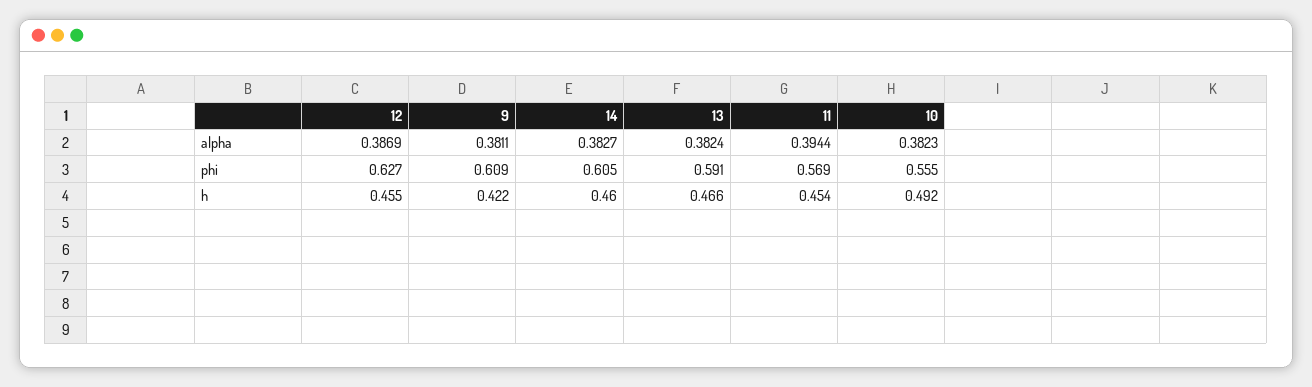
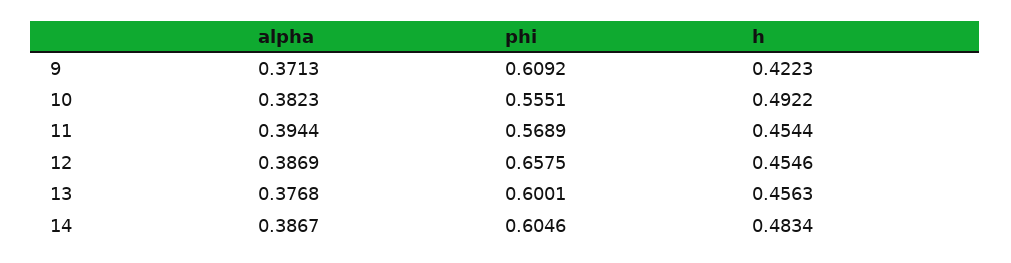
9, alpha: 0.3811 -> 0.3713
14, alpha: 0.3827 -> 0.3867
13, alpha: 0.3824 -> 0.3768
12, phi: 0.627 -> 0.6575
13, phi: 0.591 -> 0.6001
14, h: 0.46 -> 0.4834
13, h: 0.466 -> 0.4563

